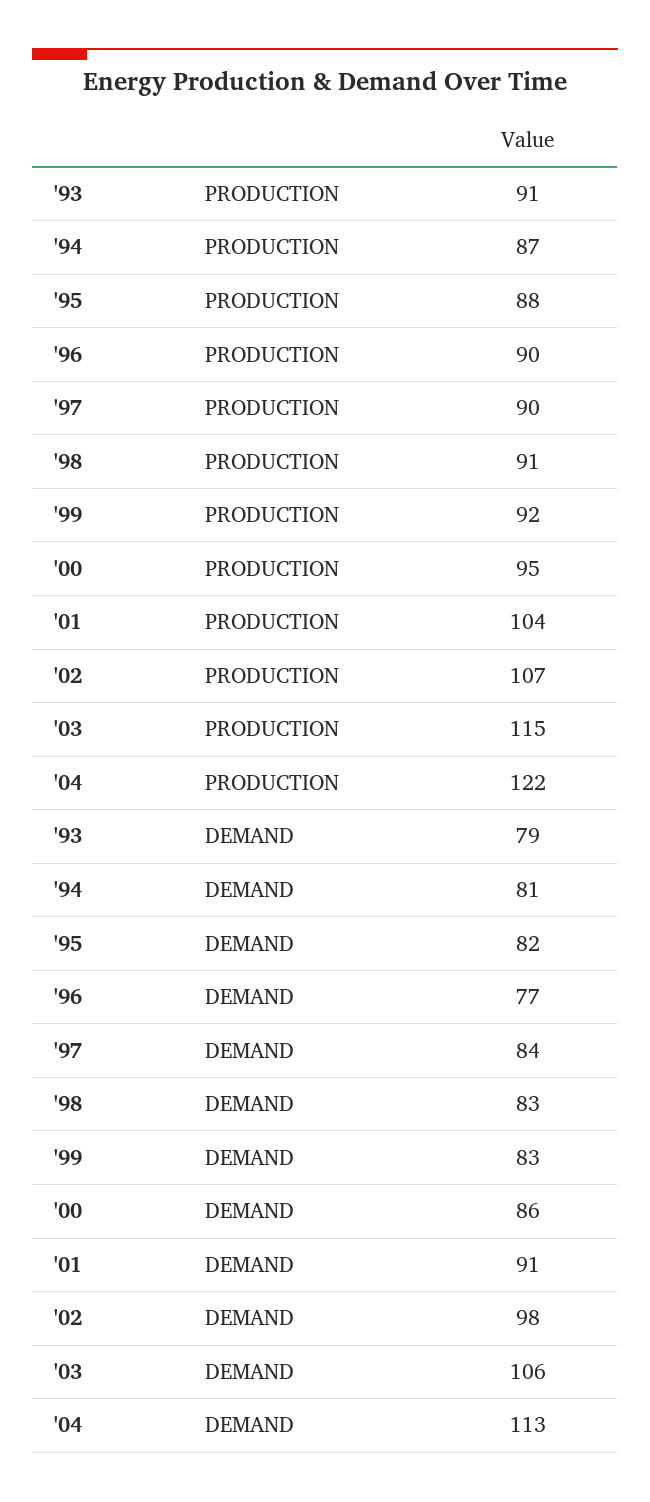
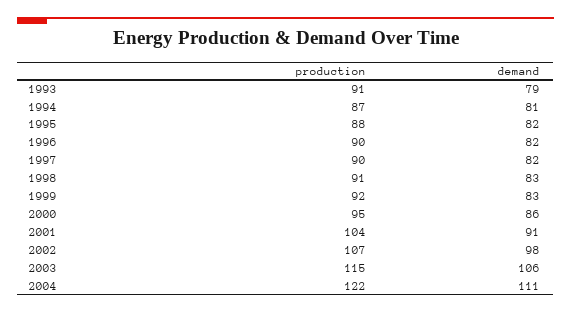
'96, DEMAND: 77 -> 82
'97, DEMAND: 84 -> 82
'04, DEMAND: 113 -> 111

